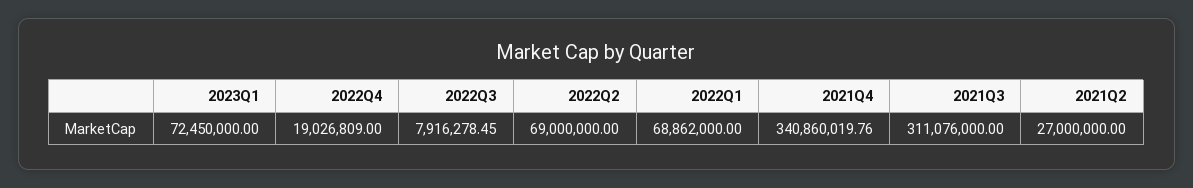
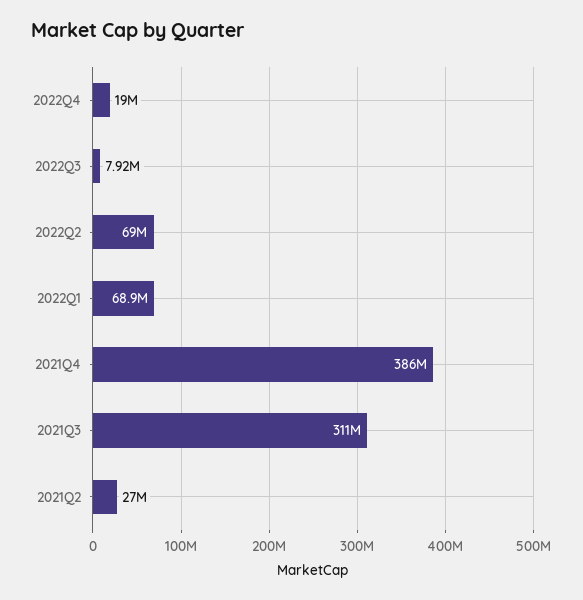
2023Q1: 72450000 -> none
2021Q4: 340860019.76 -> 386000000

